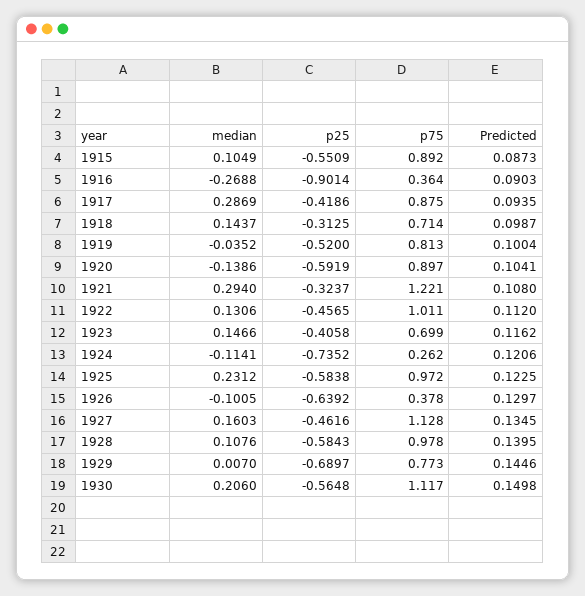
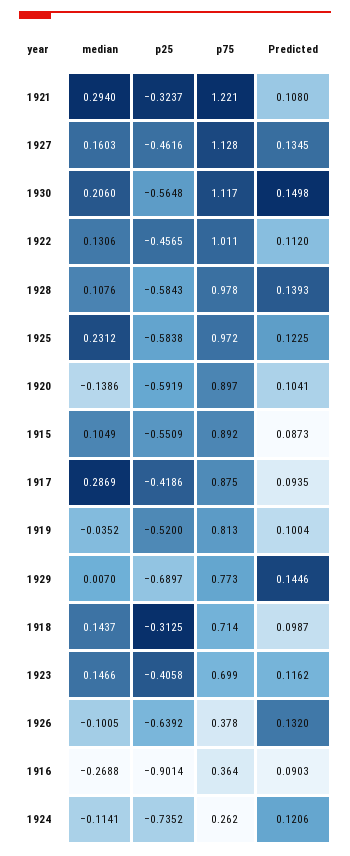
Predicted, 1926: 0.1297 -> 0.132
Predicted, 1928: 0.1395 -> 0.1393

